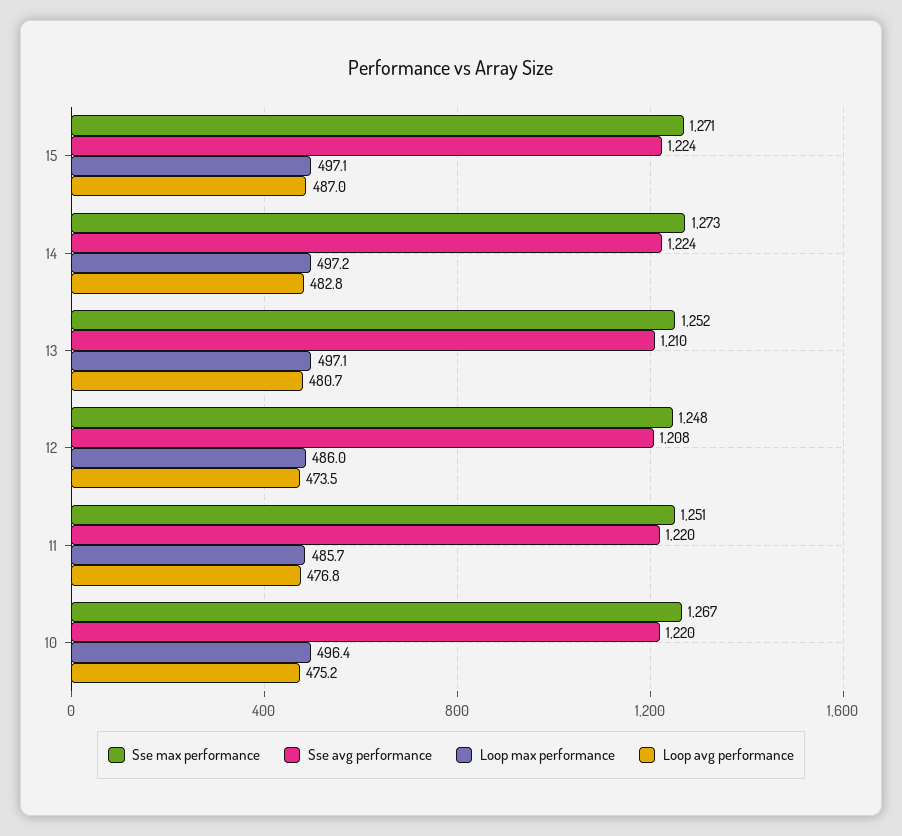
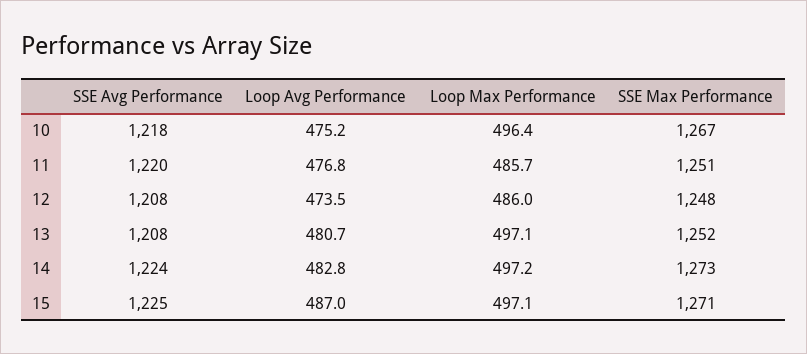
Sse avg performance, 15: 1224 -> 1225
Sse avg performance, 13: 1210 -> 1208
Sse avg performance, 10: 1220 -> 1218

